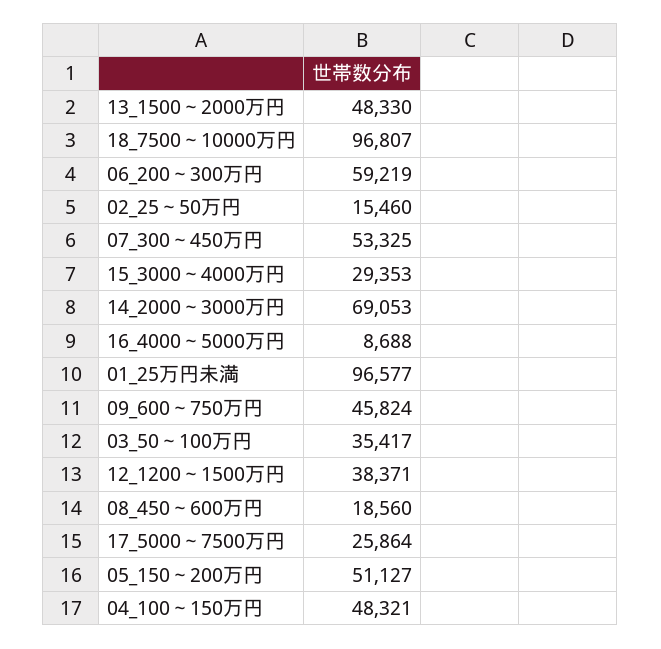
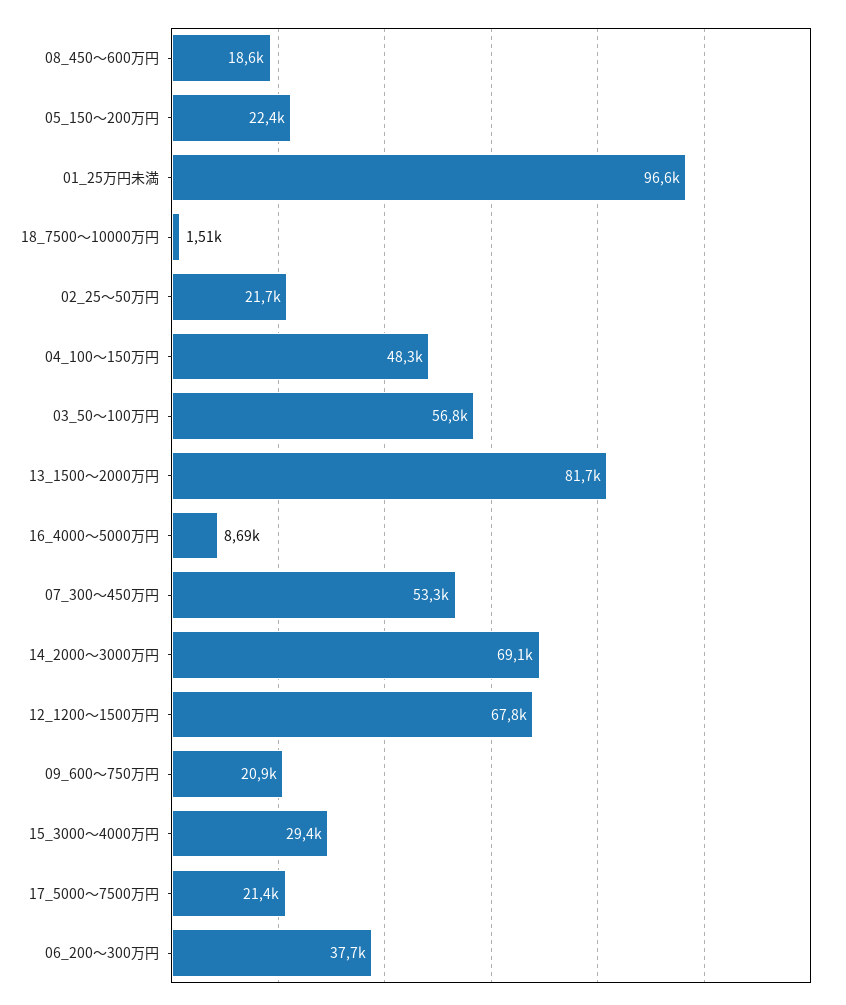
13_1500～2000万円: 48330 -> 81700
18_7500～10000万円: 96807 -> 1510
06_200～300万円: 59219 -> 37700
02_25～50万円: 15460 -> 21700
09_600～750万円: 45824 -> 20900
03_50～100万円: 35417 -> 56800
12_1200～1500万円: 38371 -> 67800
17_5000～7500万円: 25864 -> 21400
05_150～200万円: 51127 -> 22400

